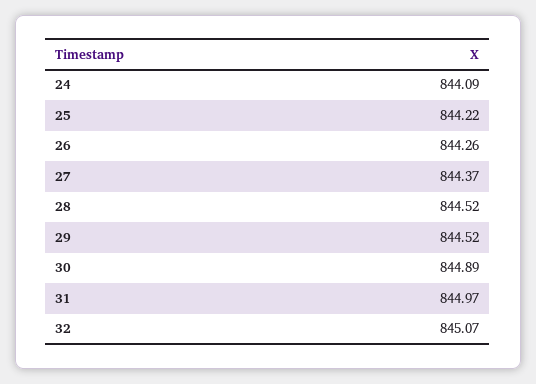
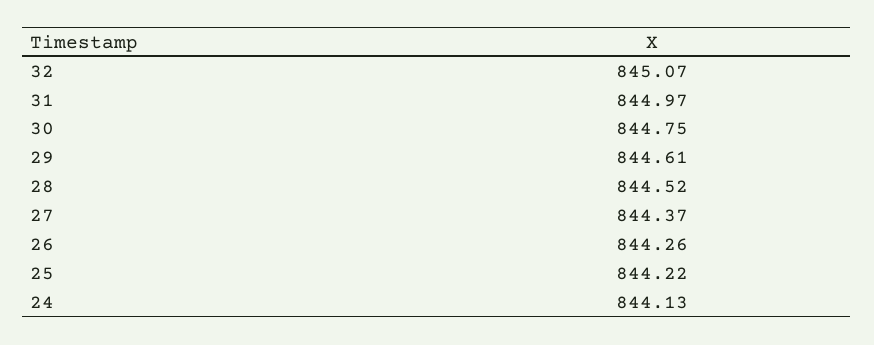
24: 844.09 -> 844.13
29: 844.52 -> 844.61
30: 844.89 -> 844.75

